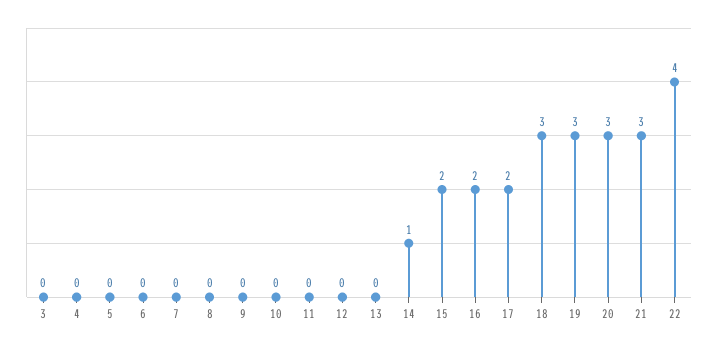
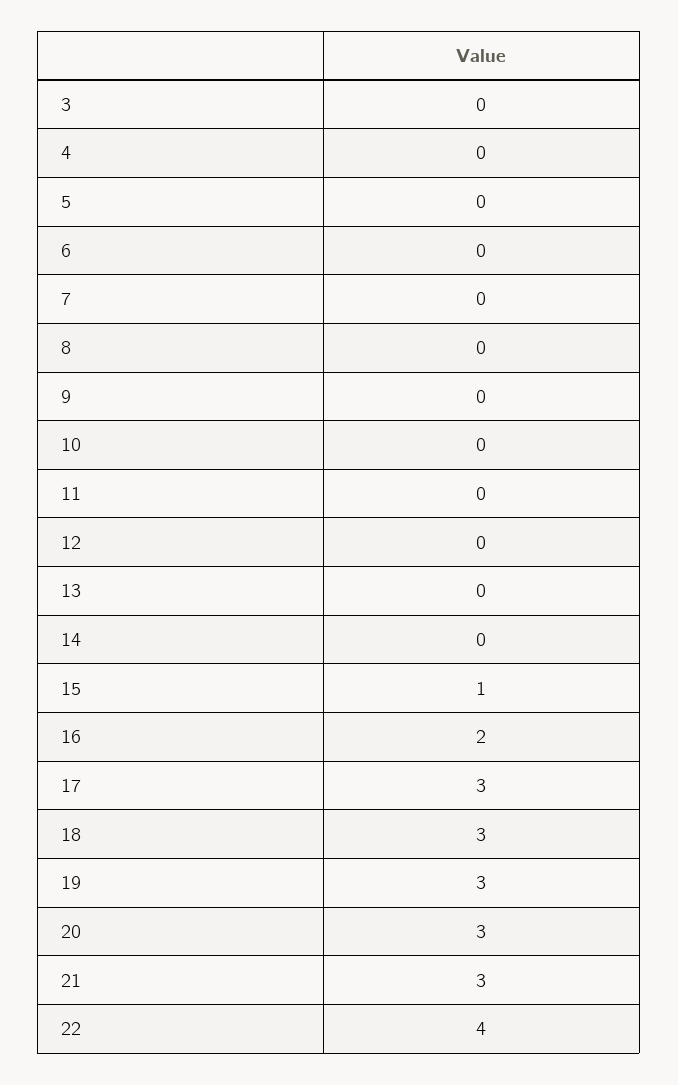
14: 1 -> 0
15: 2 -> 1
17: 2 -> 3

